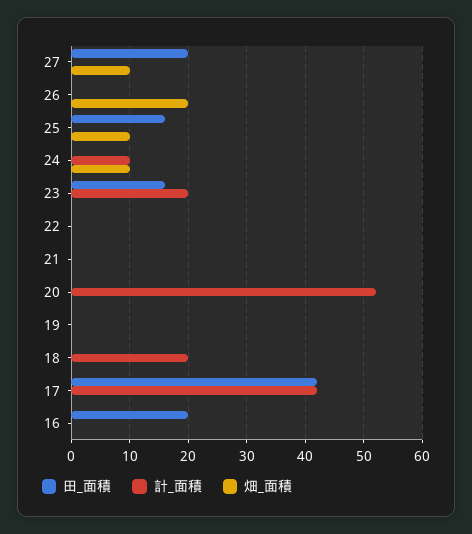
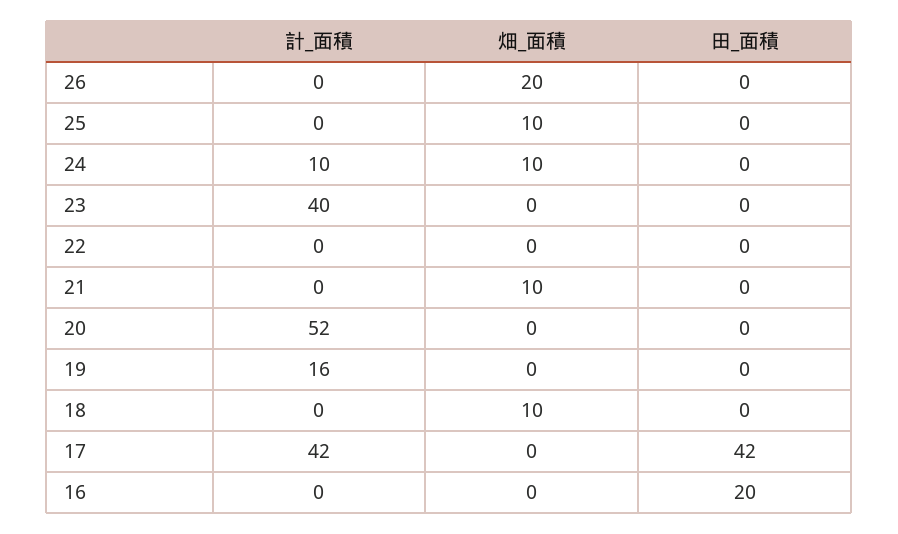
田_面積, 27: 20 -> none
計_面積, 27: 0 -> none
畑_面積, 27: 10 -> none
田_面積, 25: 15 -> 0
田_面積, 23: 15 -> 0
計_面積, 23: 20 -> 40
畑_面積, 21: 0 -> 10
計_面積, 19: 0 -> 16
計_面積, 18: 20 -> 0
畑_面積, 18: 0 -> 10

